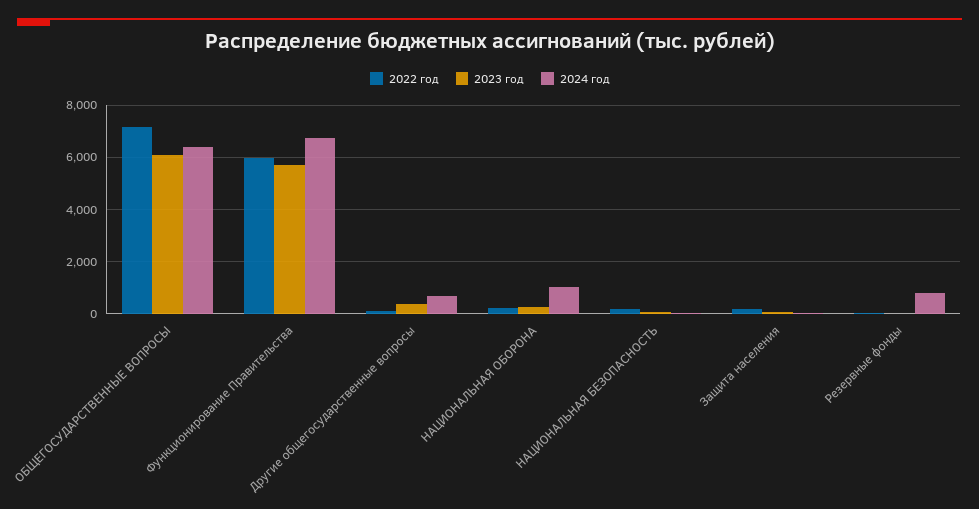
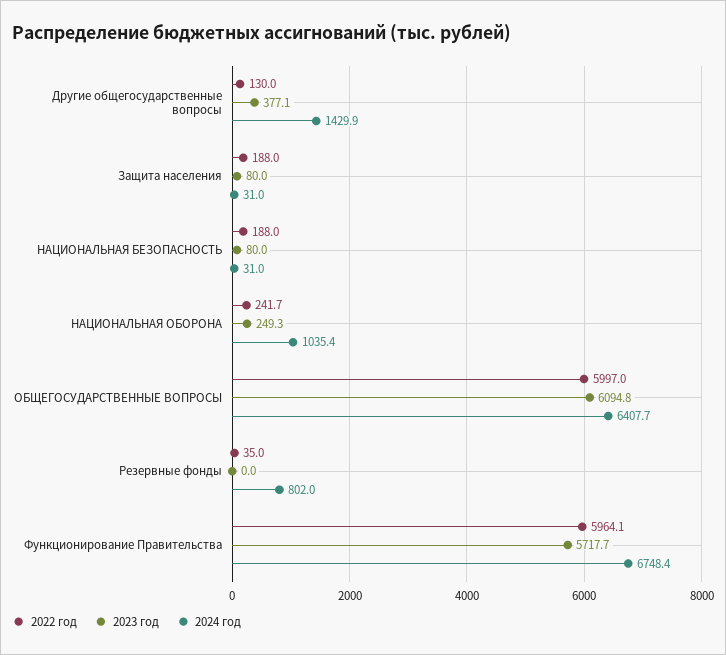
2022 год, ОБЩЕГОСУДАРСТВЕННЫЕ ВОПРОСЫ: 7250 -> 5997
2024 год, Другие общегосударственные вопросы: 750 -> 1429.9

